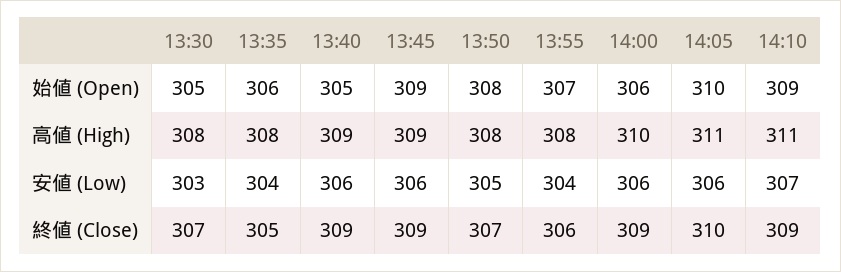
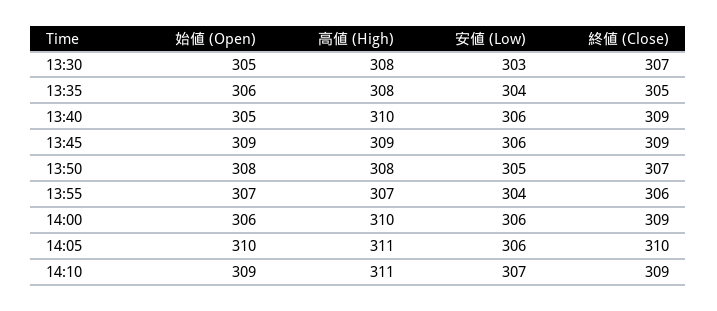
13:40, 高値 (High): 309 -> 310
13:55, 高値 (High): 308 -> 307

